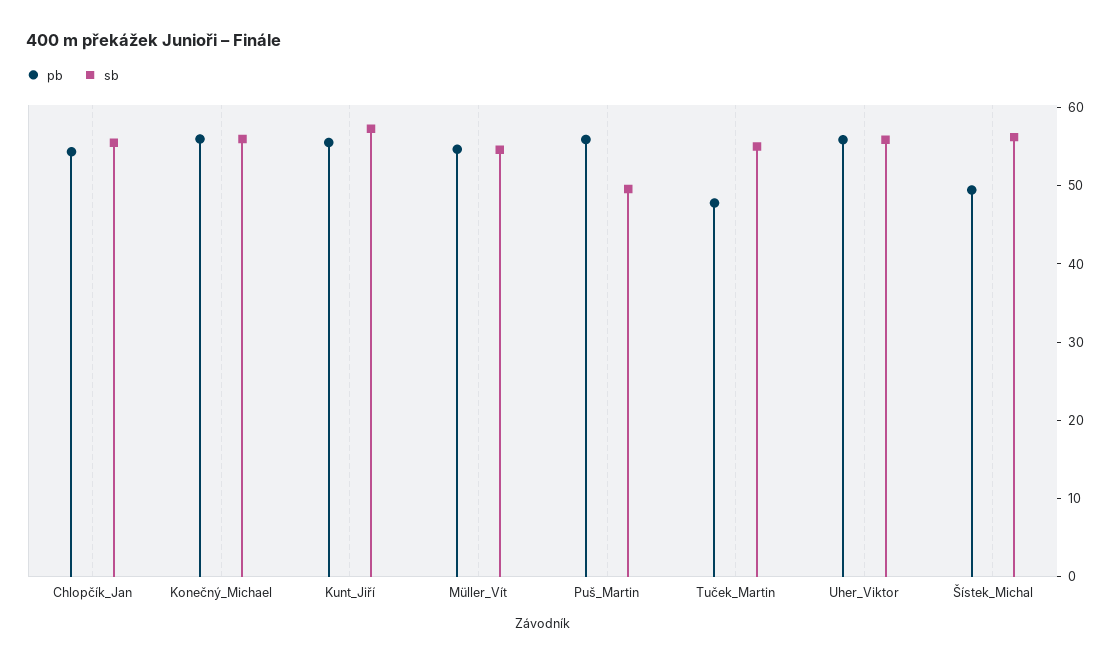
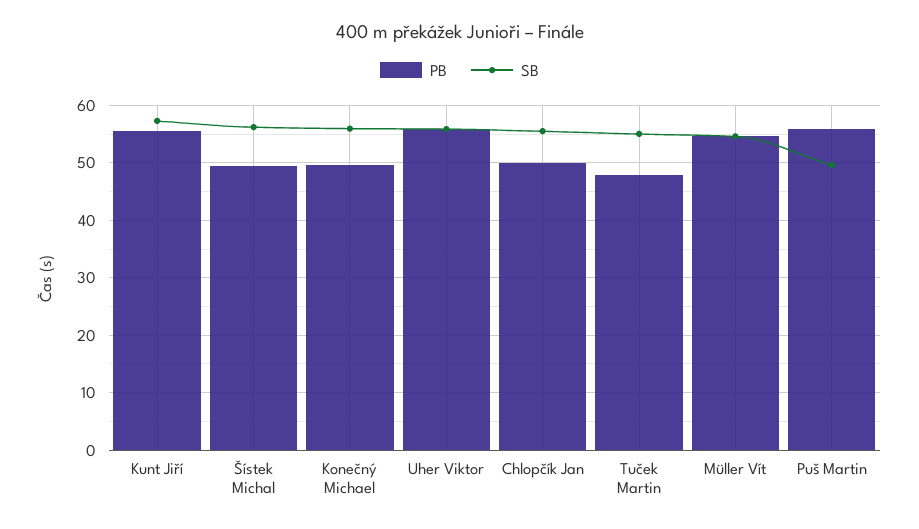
pb, Chlopčík_Jan: 54 -> 50
pb, Konečný_Michael: 56 -> 50

